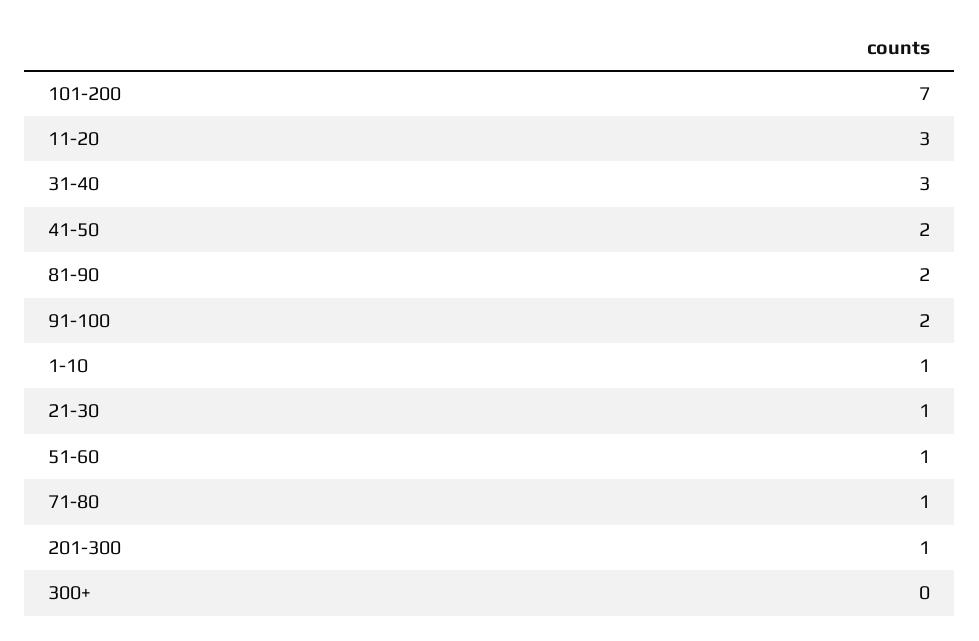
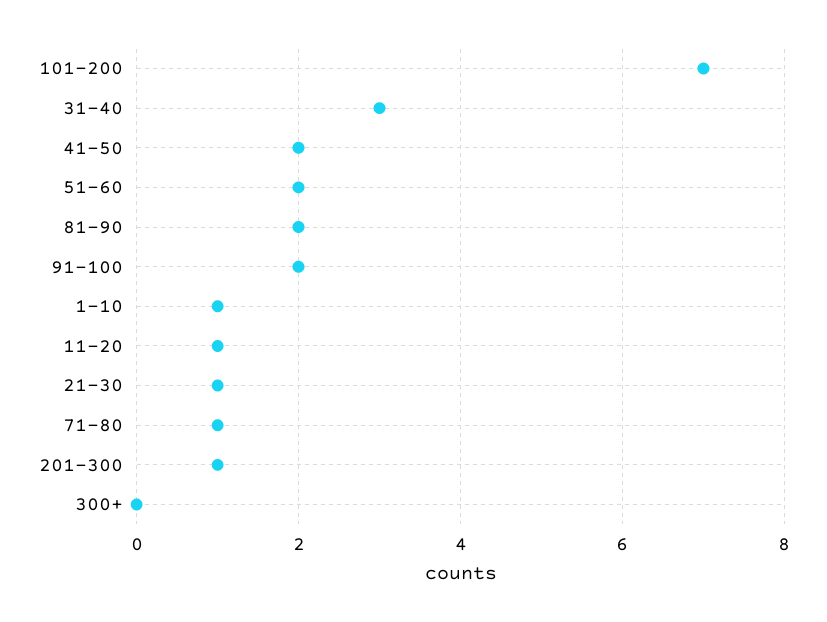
11-20: 3 -> 1
51-60: 1 -> 2

